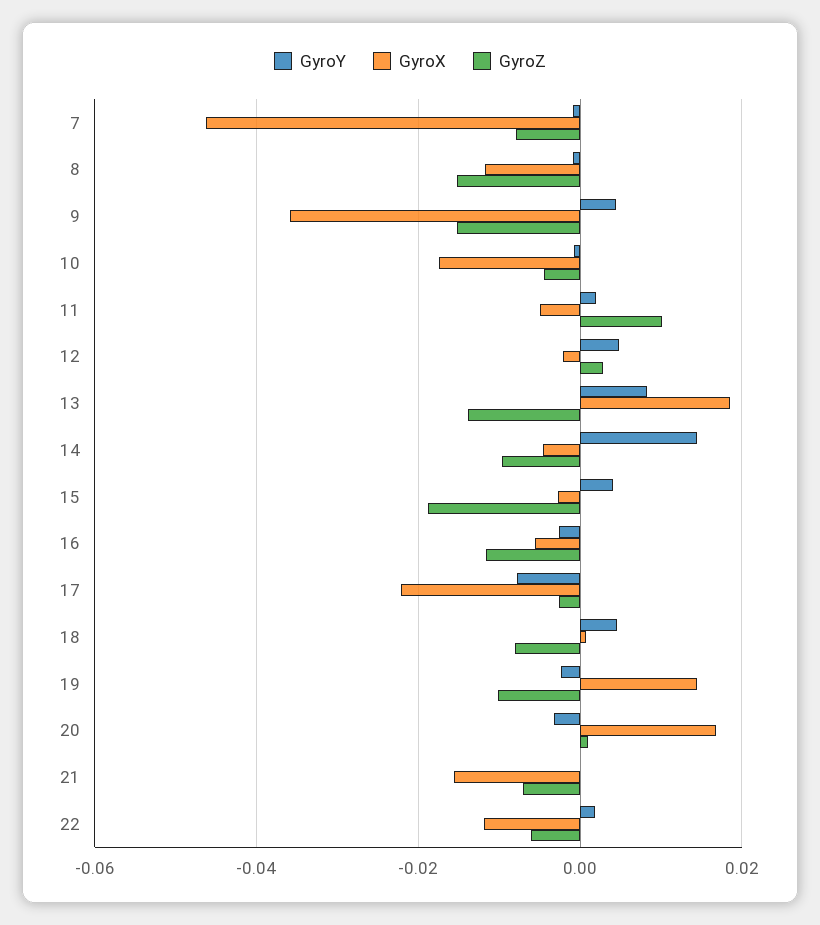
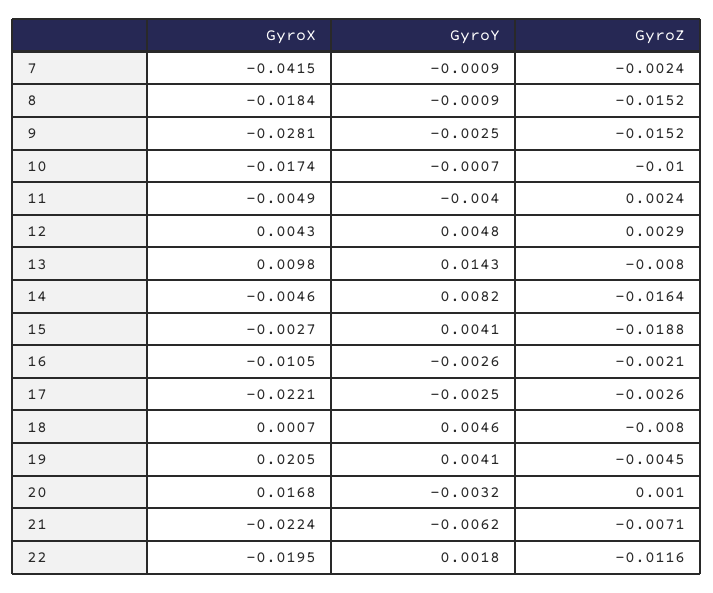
GyroX, 7: -0.046 -> -0.0415
GyroZ, 7: -0.008 -> -0.0024
GyroX, 8: -0.012 -> -0.0184
GyroY, 9: 0.004 -> -0.0025
GyroX, 9: -0.036 -> -0.0281
GyroZ, 10: -0.004 -> -0.01
GyroY, 11: 0.002 -> -0.004
GyroZ, 11: 0.01 -> 0.0024
GyroX, 12: -0.002 -> 0.0043
GyroY, 13: 0.008 -> 0.0143
GyroX, 13: 0.018 -> 0.0098
GyroZ, 13: -0.014 -> -0.008
GyroY, 14: 0.014 -> 0.0082
GyroZ, 14: -0.01 -> -0.0164
GyroX, 16: -0.006 -> -0.0105
GyroZ, 16: -0.012 -> -0.0021
GyroY, 17: -0.008 -> -0.0025
GyroY, 19: -0.002 -> 0.0041
GyroX, 19: 0.014 -> 0.0205
GyroZ, 19: -0.01 -> -0.0045
GyroY, 21: 0 -> -0.0062
GyroX, 21: -0.016 -> -0.0224
GyroX, 22: -0.012 -> -0.0195
GyroZ, 22: -0.006 -> -0.0116

